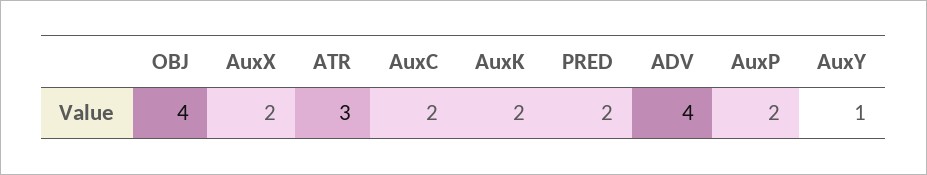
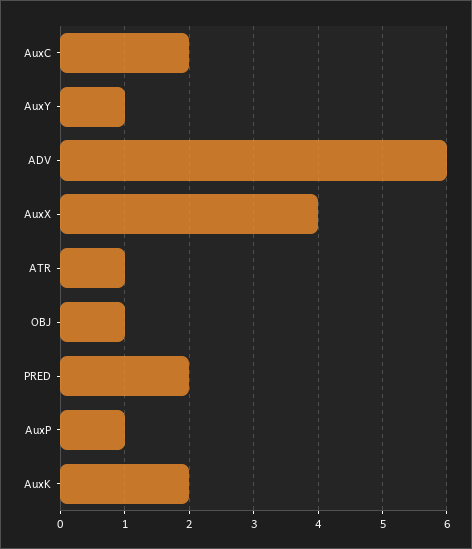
OBJ: 4 -> 1
AuxX: 2 -> 4
ATR: 3 -> 1
ADV: 4 -> 6
AuxP: 2 -> 1

